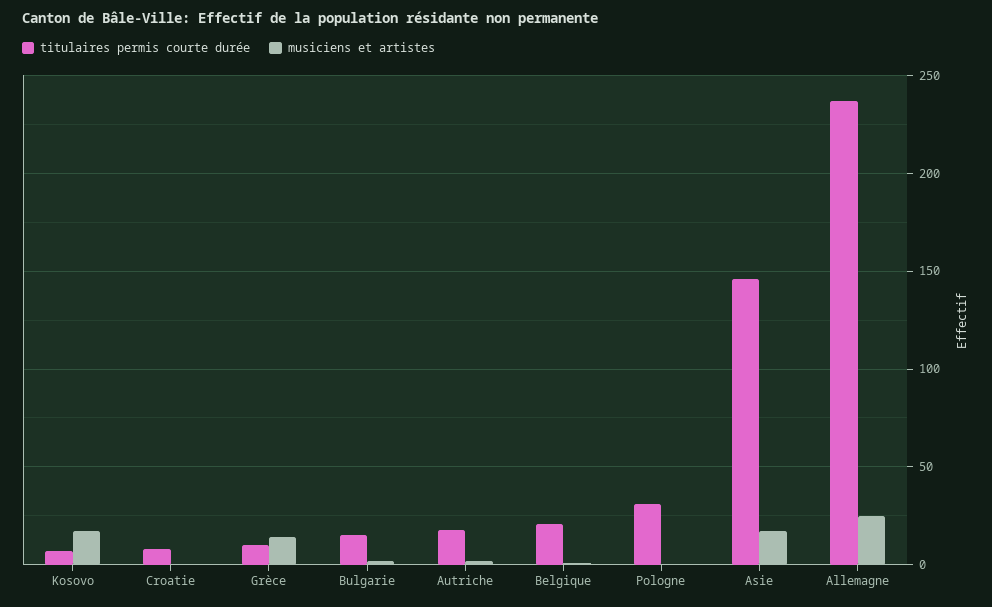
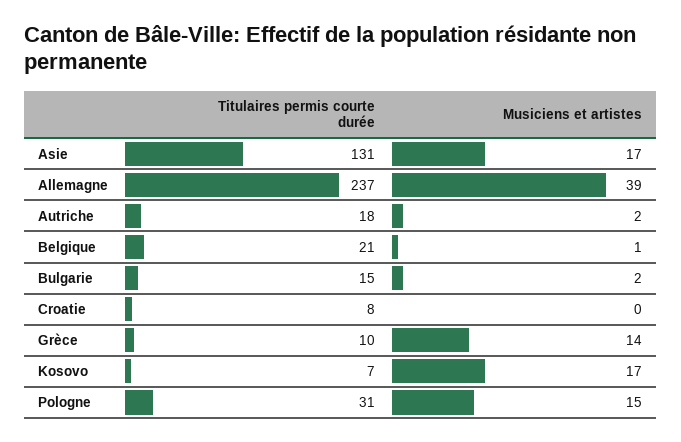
musiciens et artistes, Pologne: 0 -> 15
titulaires permis courte durée, Asie: 145 -> 131
musiciens et artistes, Allemagne: 25 -> 39

